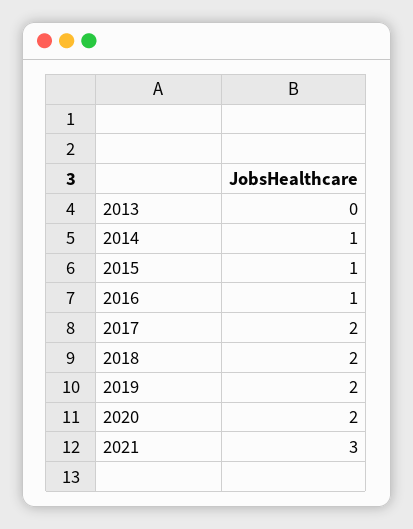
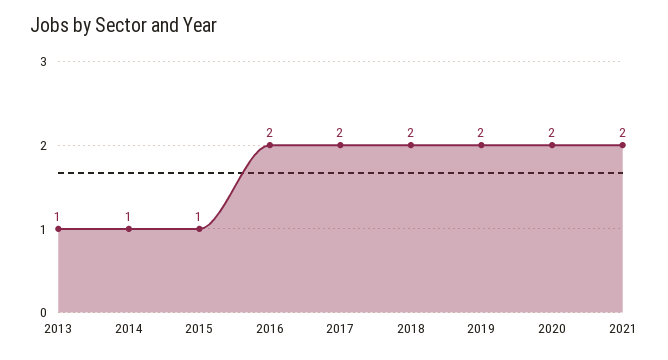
2013: 0 -> 1
2016: 1 -> 2
2021: 3 -> 2

